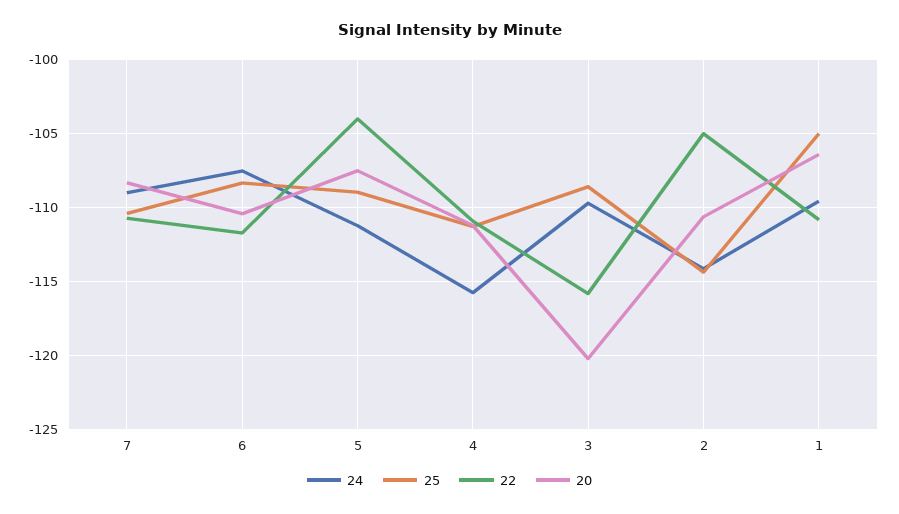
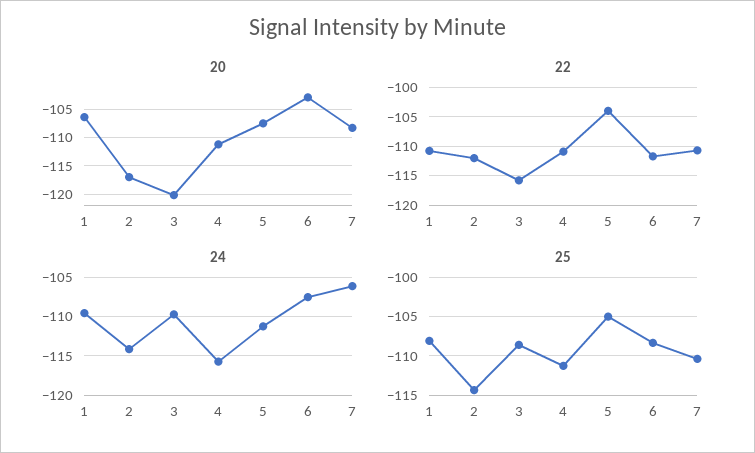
24, 7: -109 -> -106
20, 6: -110.5 -> -102.5
25, 5: -109 -> -105
22, 2: -105 -> -112.5
20, 2: -110.5 -> -117.5
25, 1: -105 -> -108

